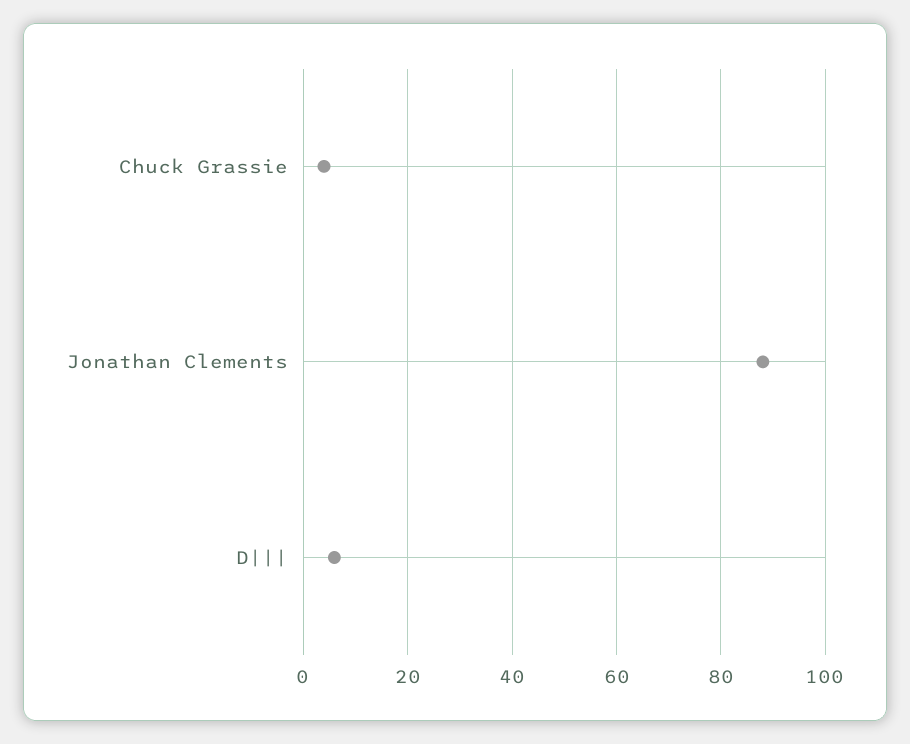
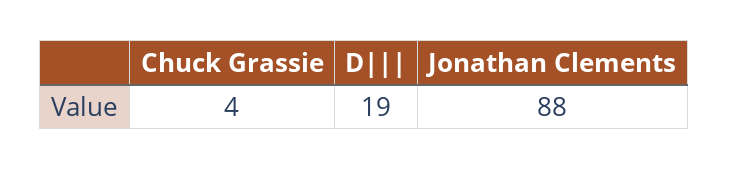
D|||: 5 -> 19

